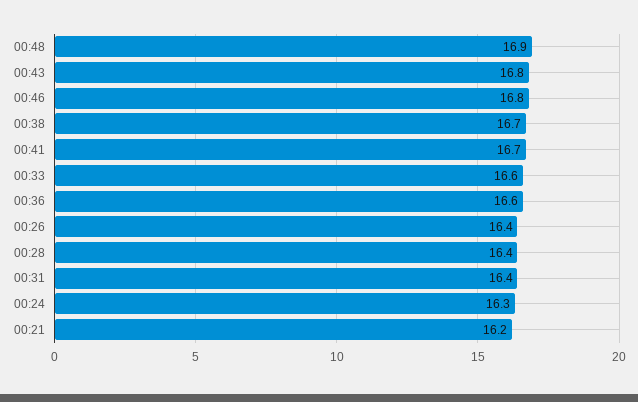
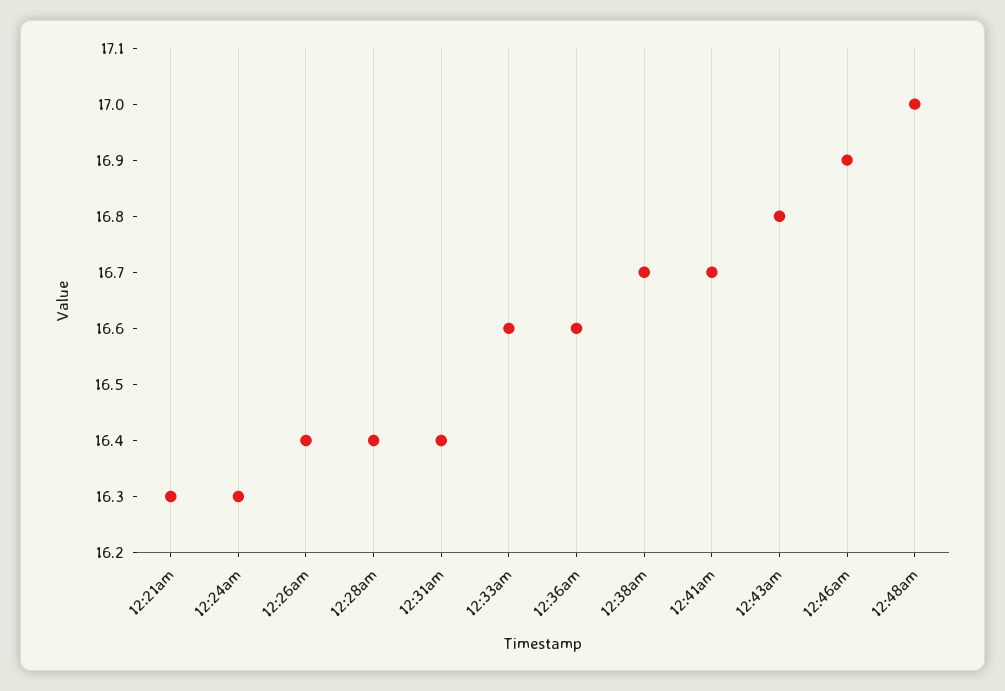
00:48: 16.9 -> 17
00:46: 16.8 -> 16.9
00:21: 16.2 -> 16.3

